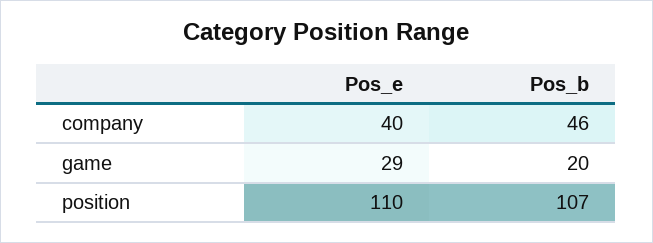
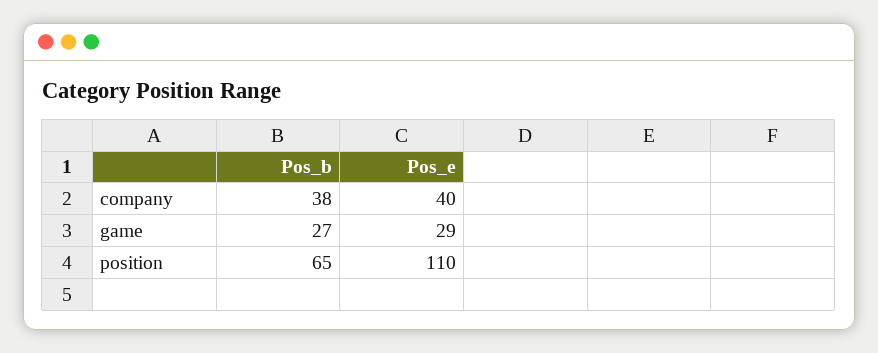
Pos_b, company: 46 -> 38
Pos_b, game: 20 -> 27
Pos_b, position: 107 -> 65

